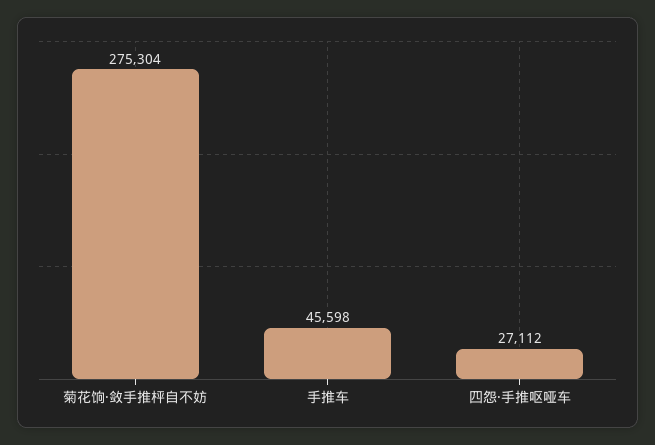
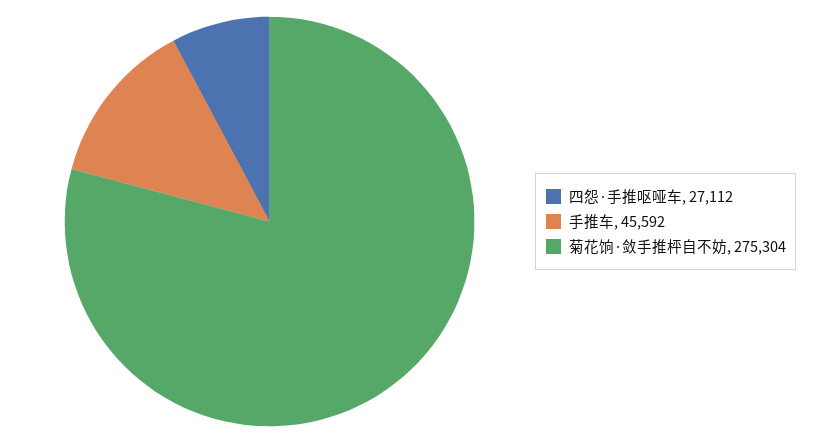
手推车: 45598 -> 45592

